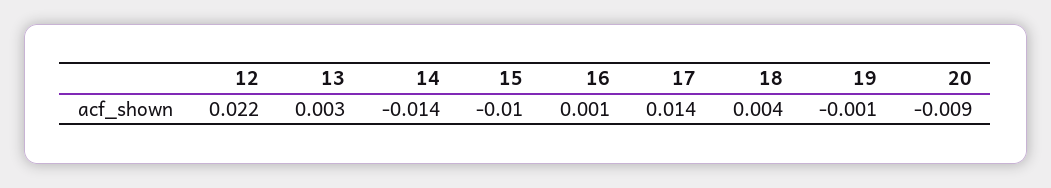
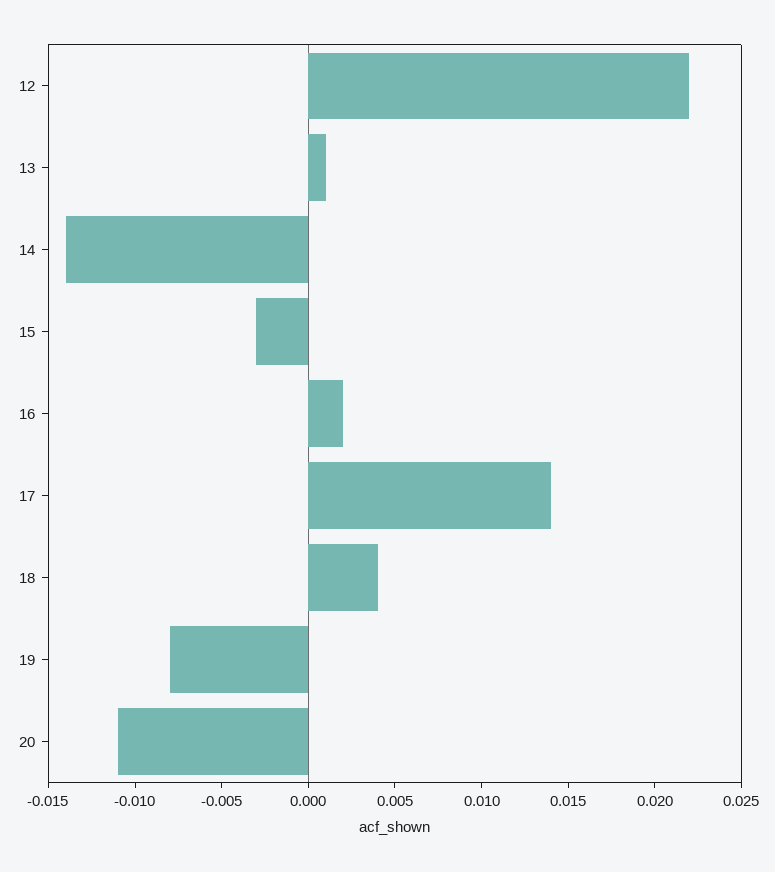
13: 0.003 -> 0.001
15: -0.01 -> -0.003
16: 0.001 -> 0.002
19: -0.001 -> -0.008
20: -0.009 -> -0.011

